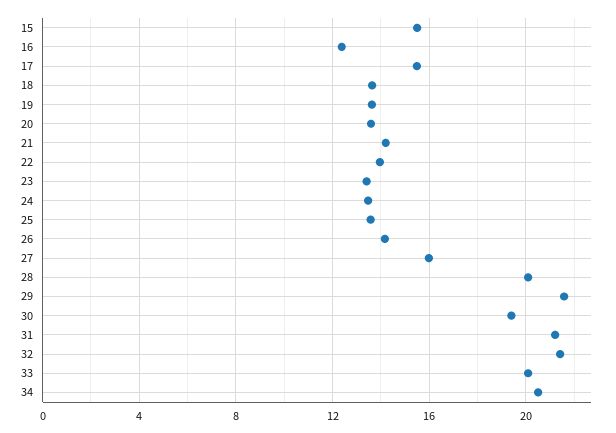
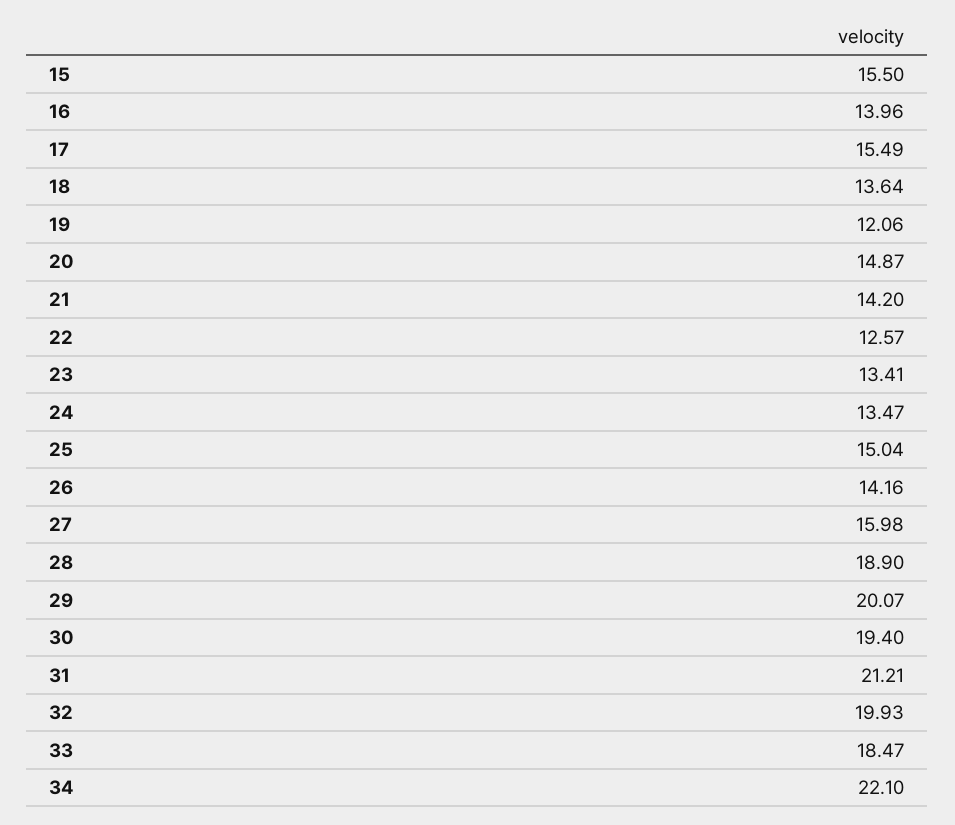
16: 12.5 -> 13.96
19: 13.5 -> 12.06
20: 13.5 -> 14.87
22: 14 -> 12.57
25: 13.5 -> 15.04
28: 20 -> 18.9
29: 21.5 -> 20.07
32: 21.5 -> 19.93
33: 20 -> 18.47
34: 20.5 -> 22.1

